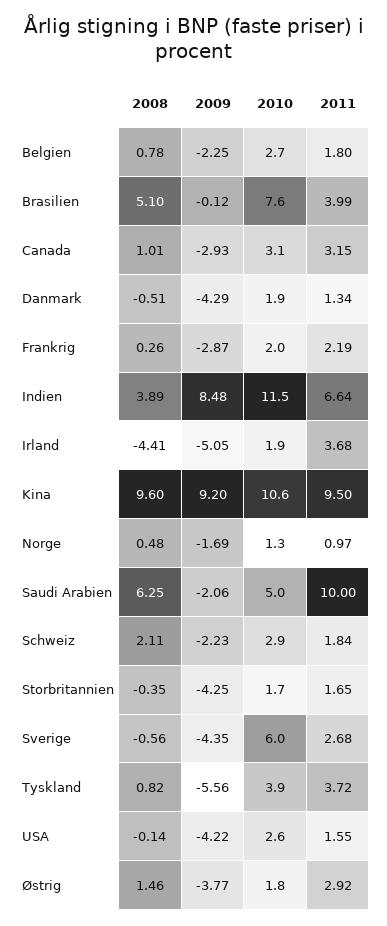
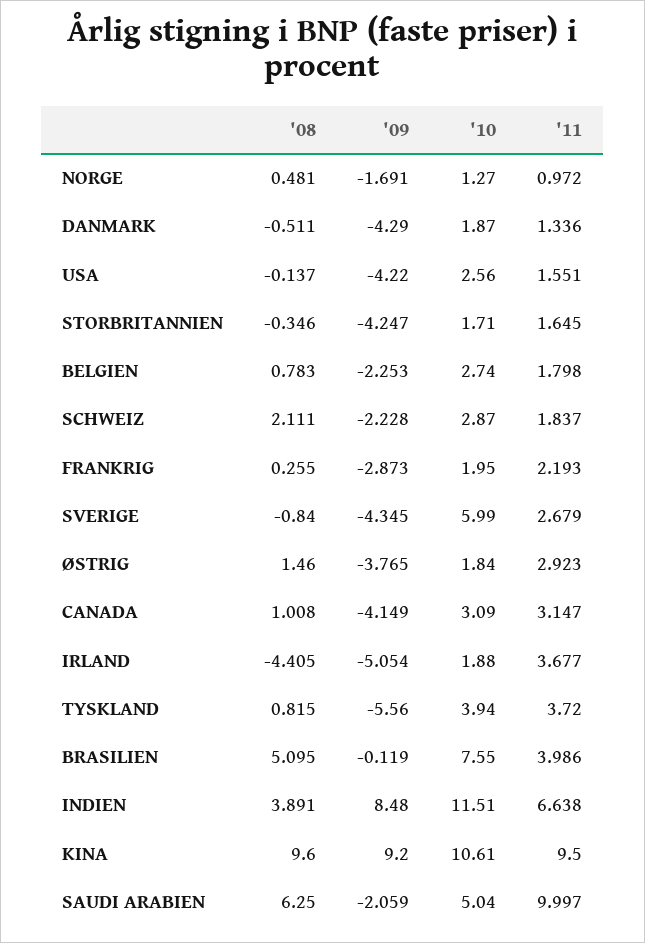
2009, Canada: -2.93 -> -4.149
2008, Sverige: -0.56 -> -0.84

